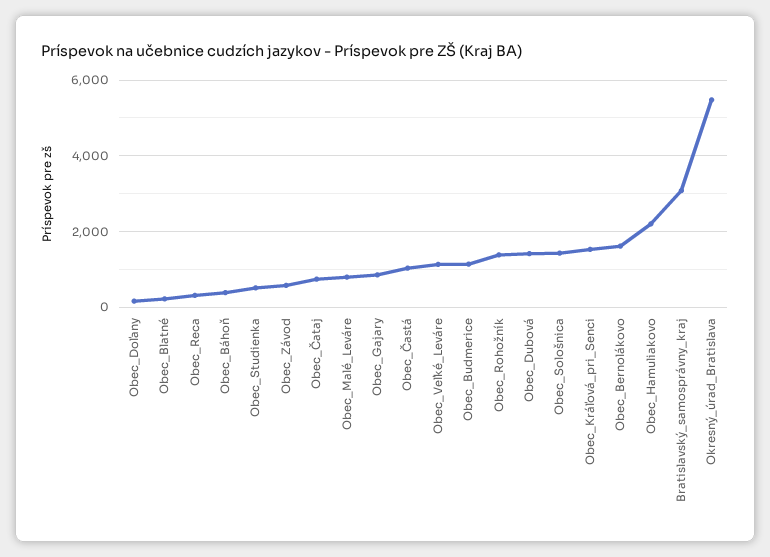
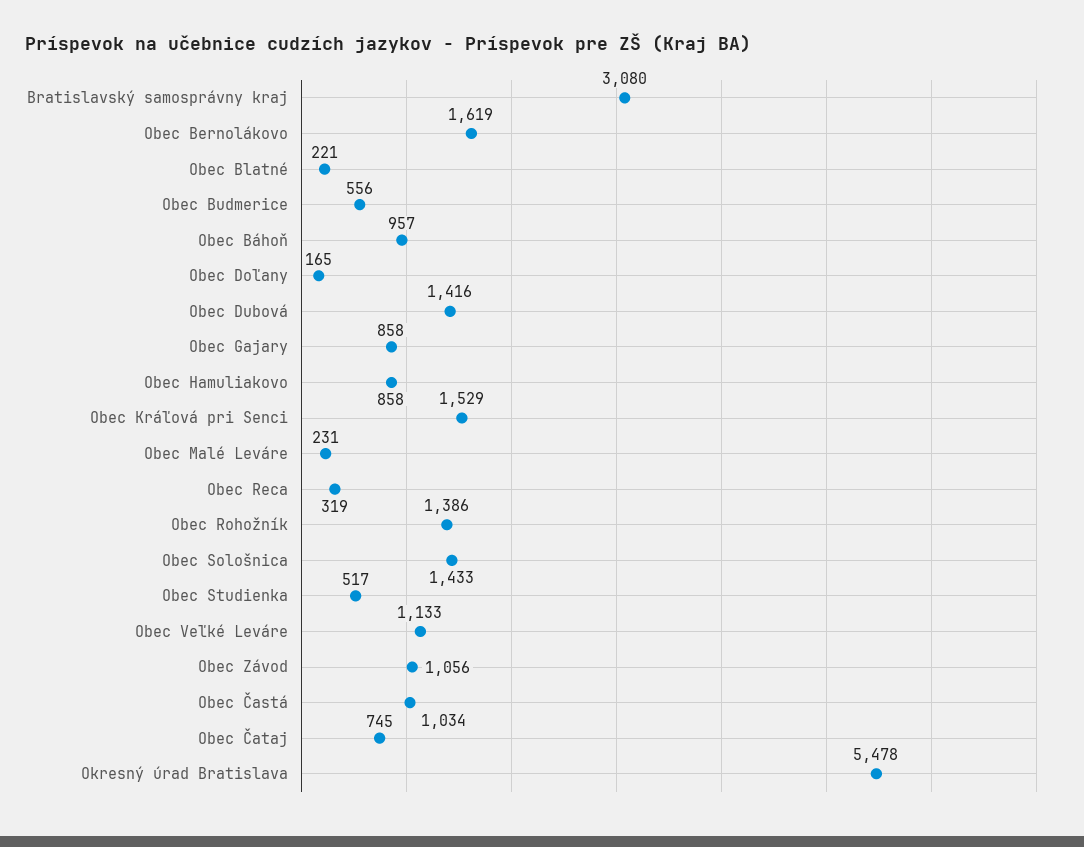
Obec_Báhoň: 400 -> 957
Obec_Závod: 600 -> 1056
Obec_Malé_Leváre: 800 -> 231
Obec_Budmerice: 1200 -> 556
Obec_Hamuliakovo: 2200 -> 858

